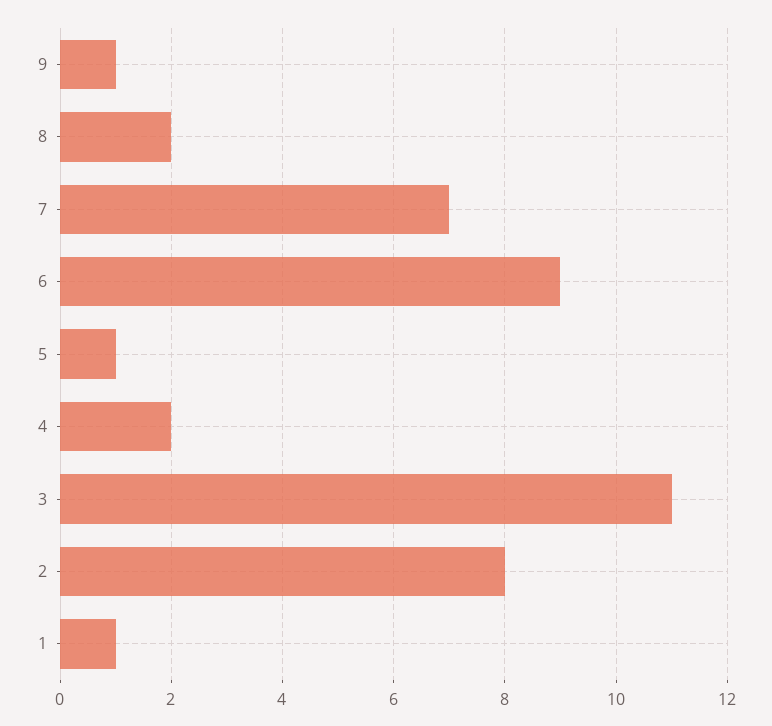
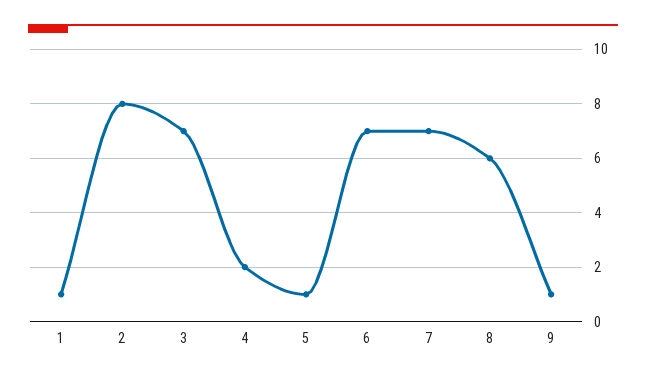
8: 2 -> 6
6: 9 -> 7
3: 11 -> 7

